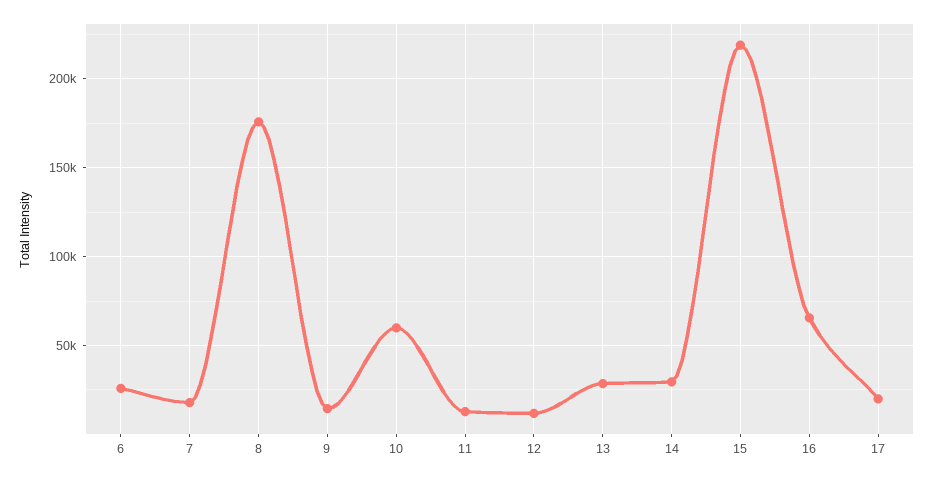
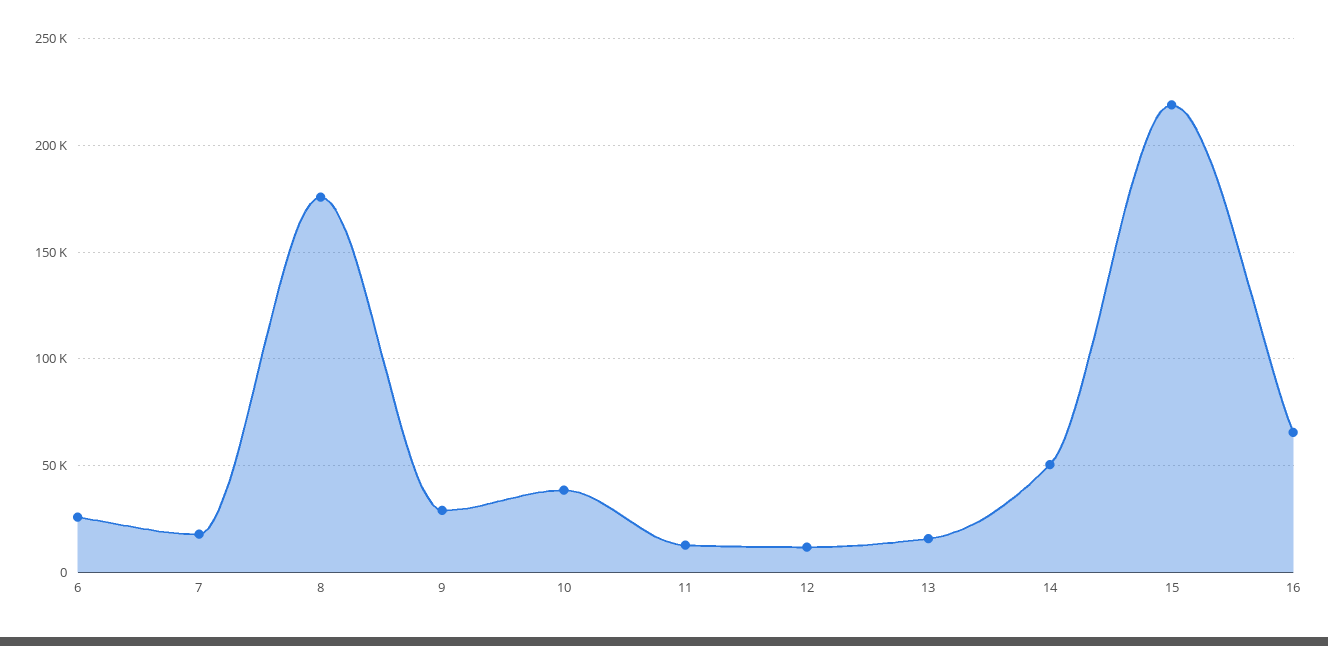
9: 15000 -> 30000
10: 60000 -> 40000
13: 30000 -> 15000
14: 30000 -> 50000
17: 20000 -> none

